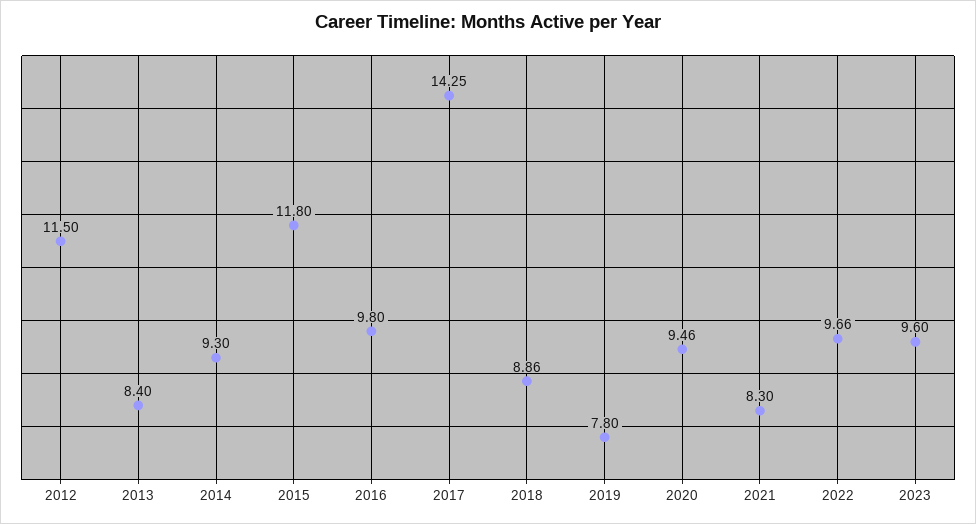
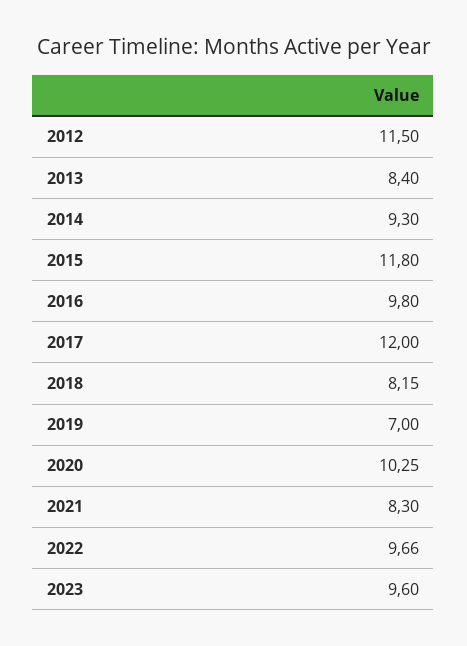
2017: 14.25 -> 12
2018: 8.86 -> 8.15
2019: 7.8 -> 7
2020: 9.46 -> 10.25

